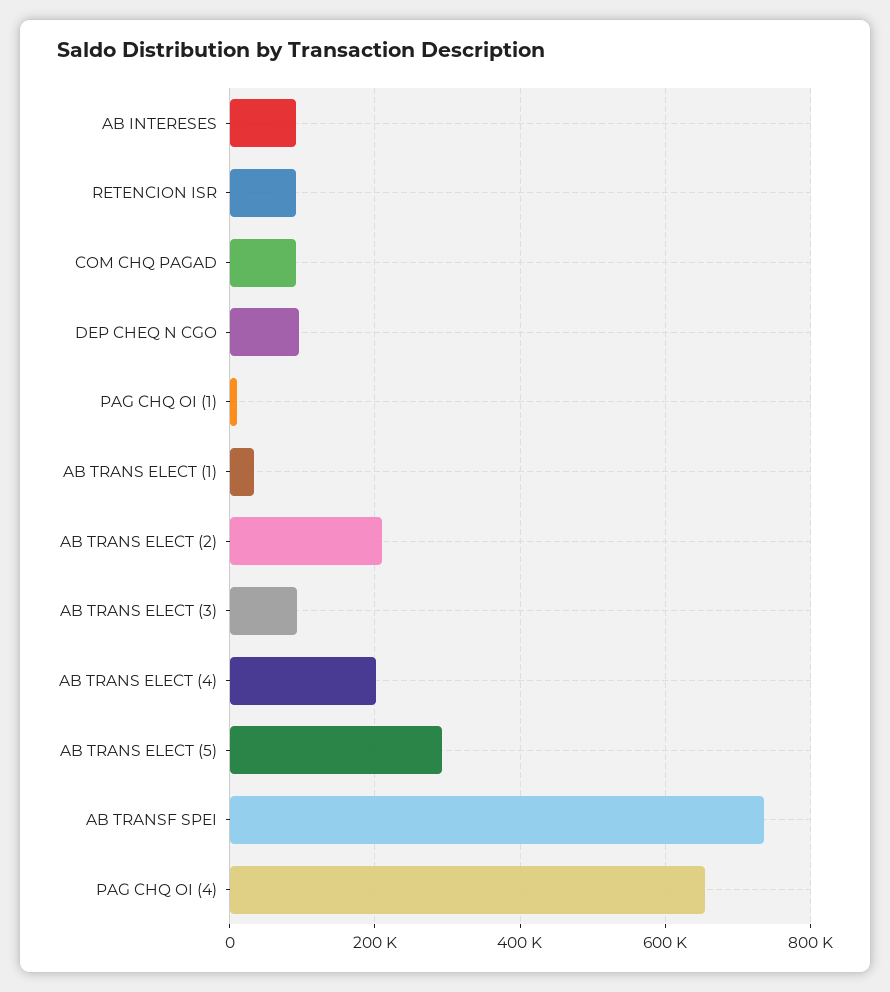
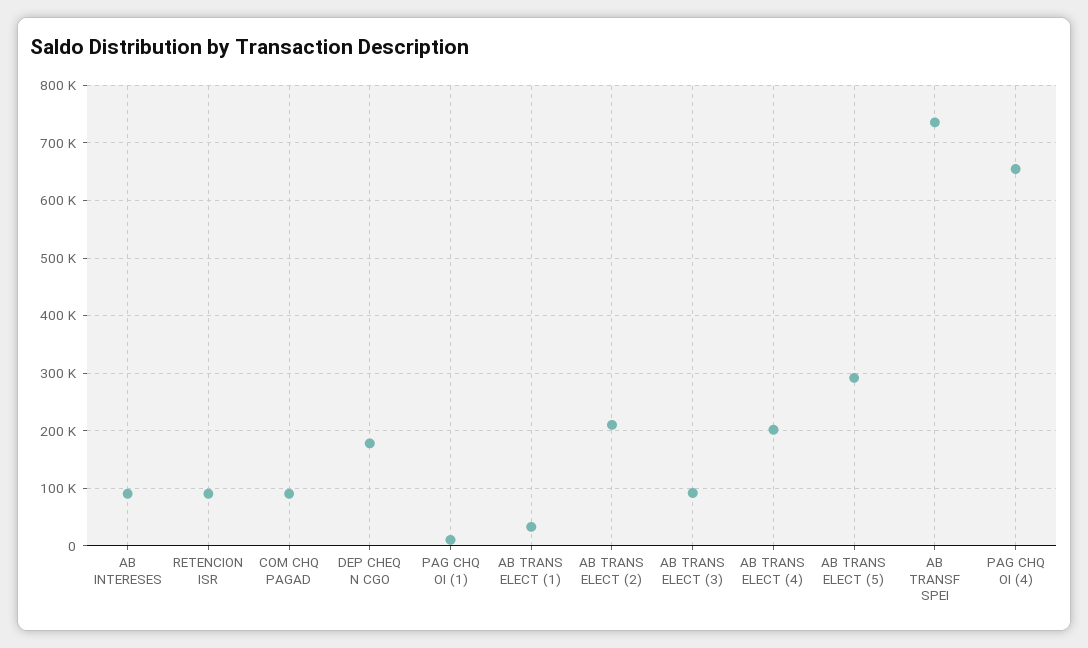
DEP CHEQ N CGO: 100000 -> 180000

